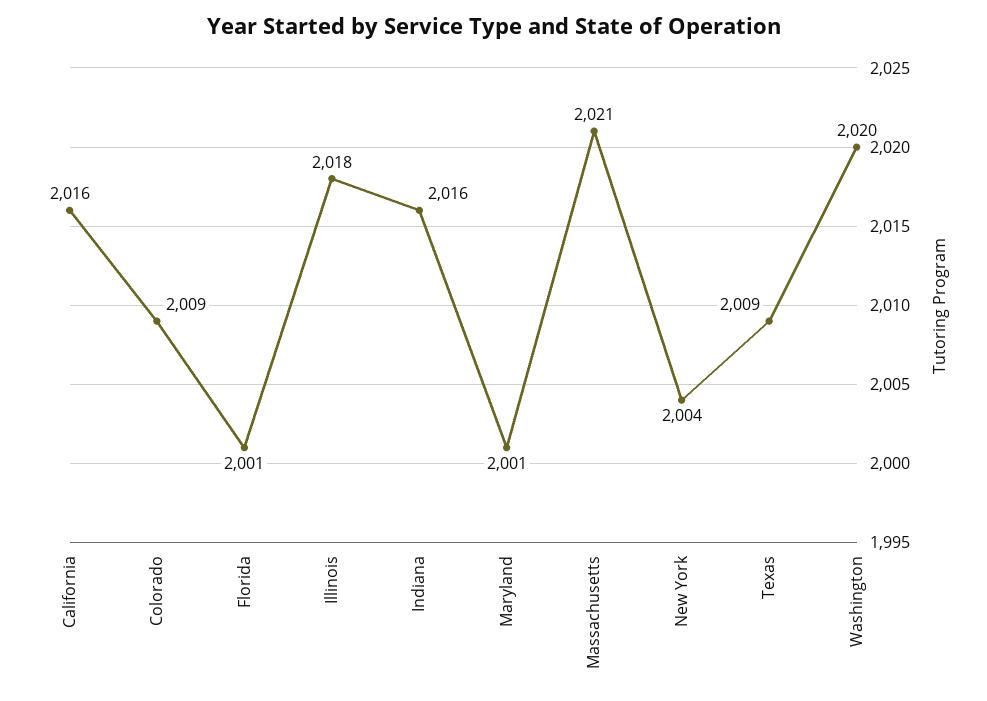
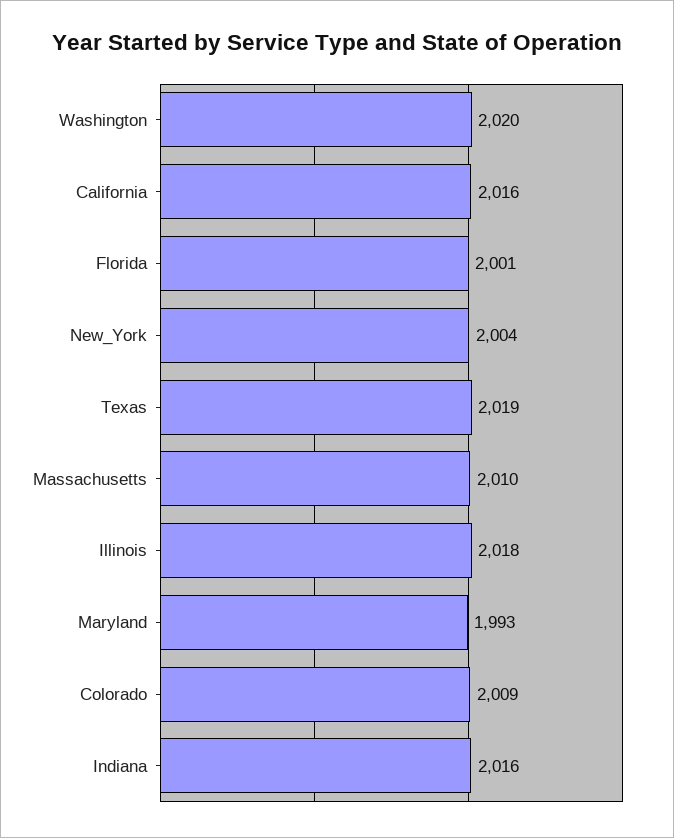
Maryland: 2001 -> 1993
Massachusetts: 2021 -> 2010
Texas: 2009 -> 2019

